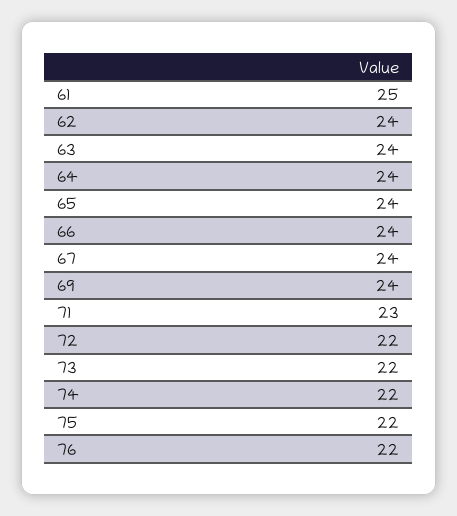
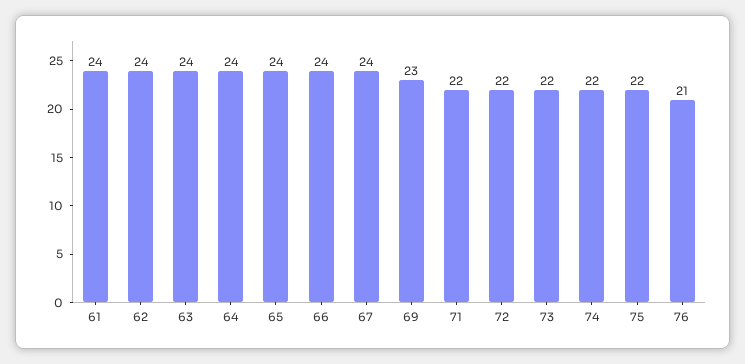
61: 25 -> 24
69: 24 -> 23
71: 23 -> 22
76: 22 -> 21

